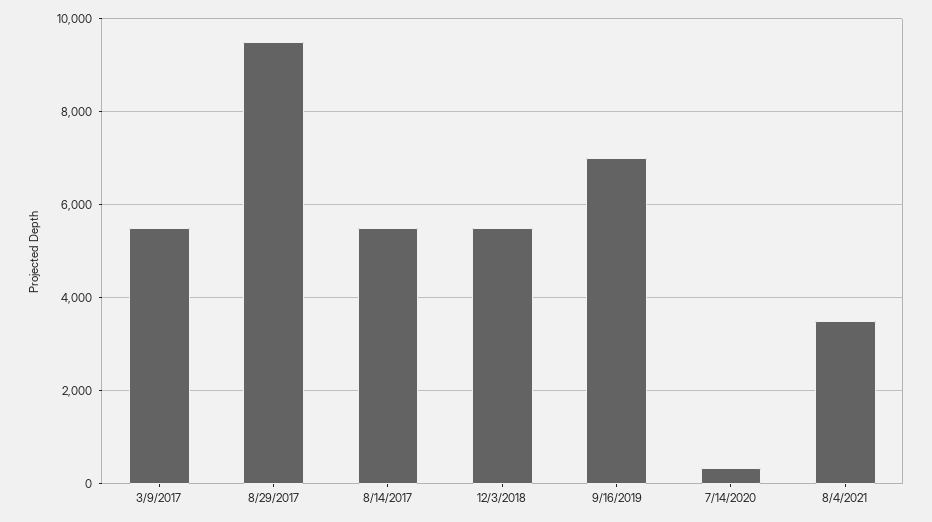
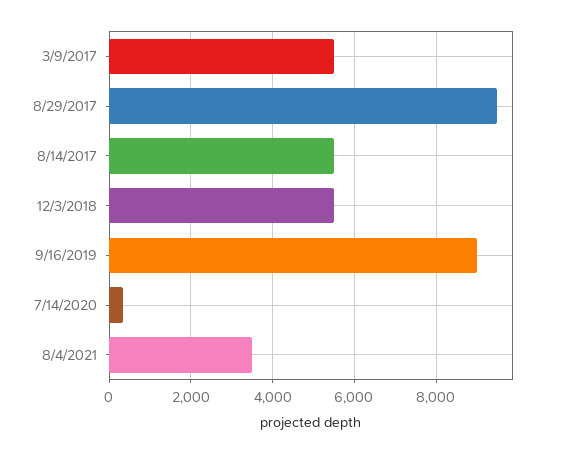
9/16/2019: 7000 -> 9000

